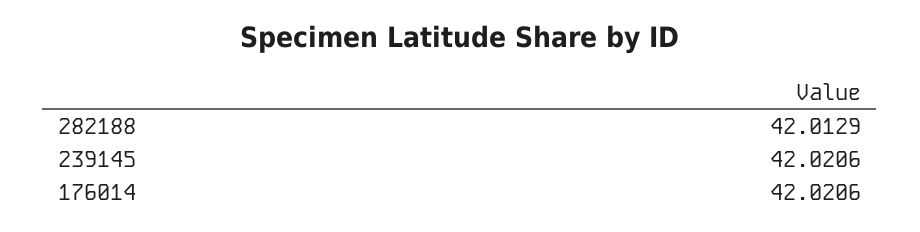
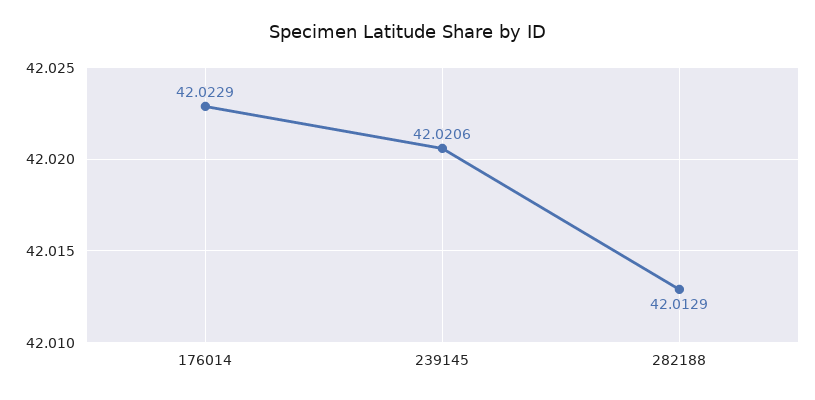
176014: 42.0206 -> 42.0229

